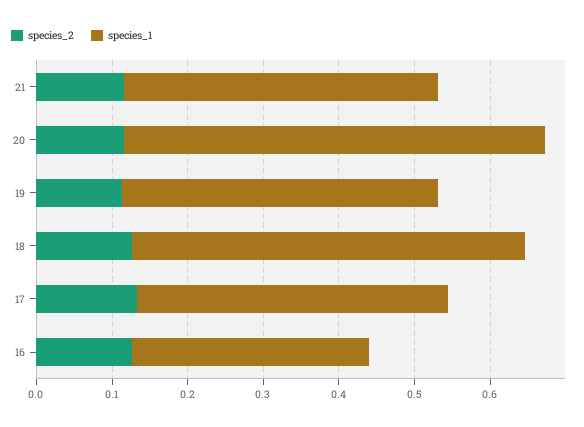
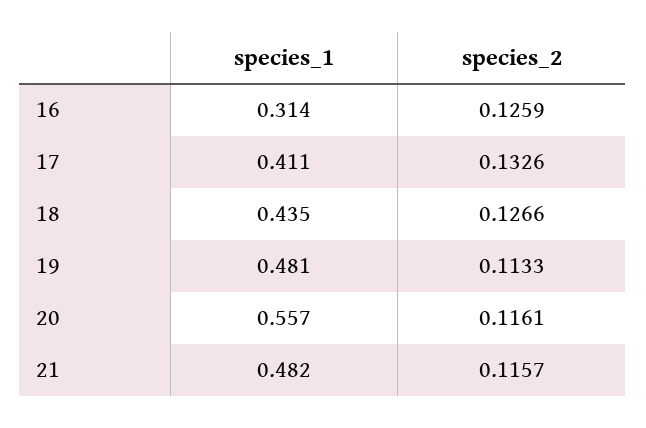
species_1, 21: 0.42 -> 0.482
species_1, 19: 0.42 -> 0.481
species_1, 18: 0.52 -> 0.435

